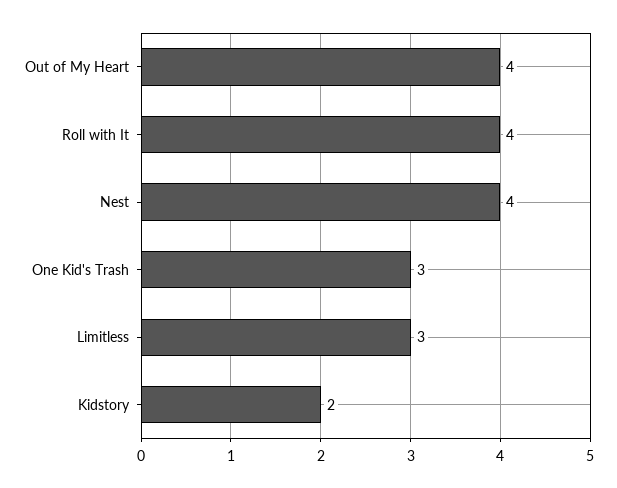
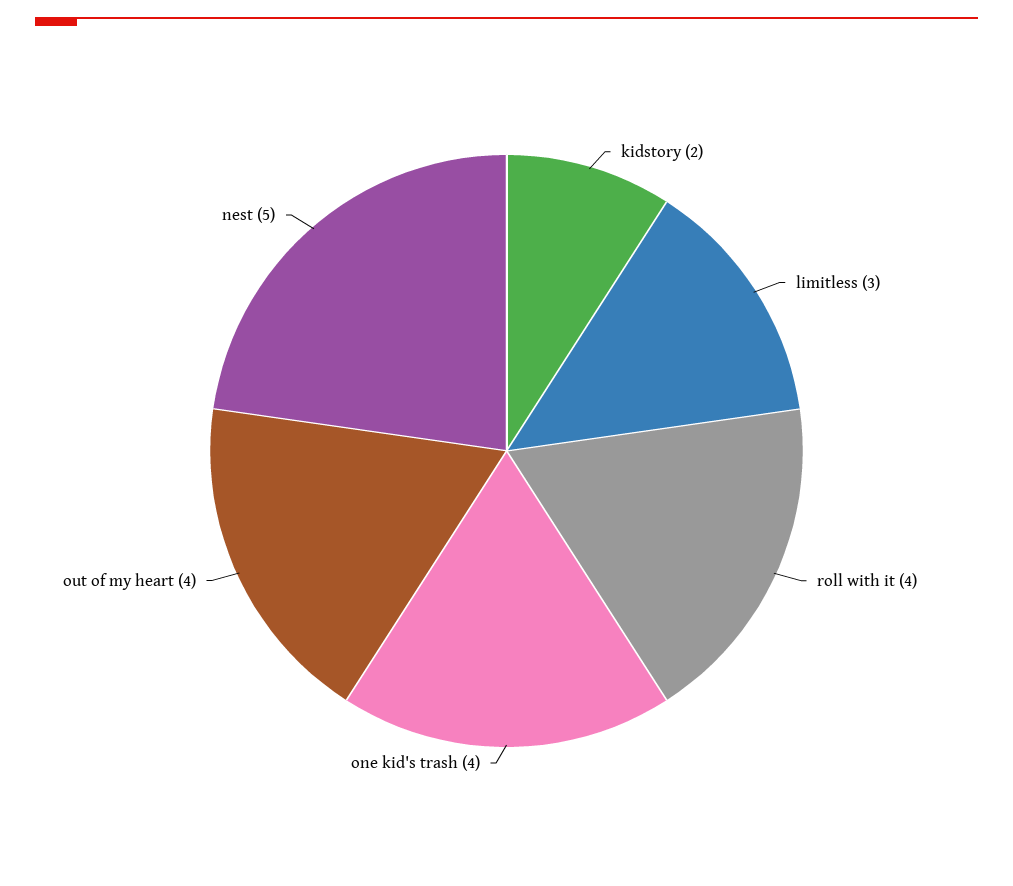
Nest: 4 -> 5
One Kid's Trash: 3 -> 4

